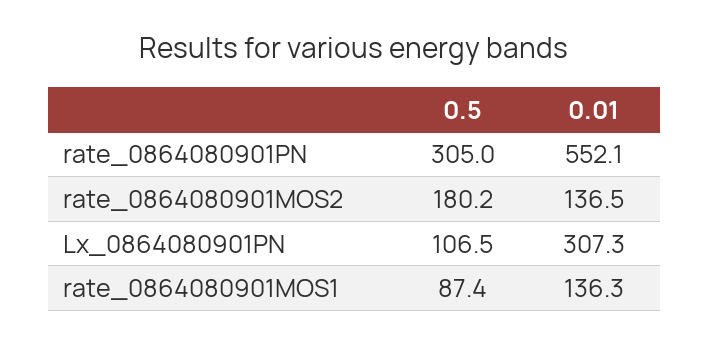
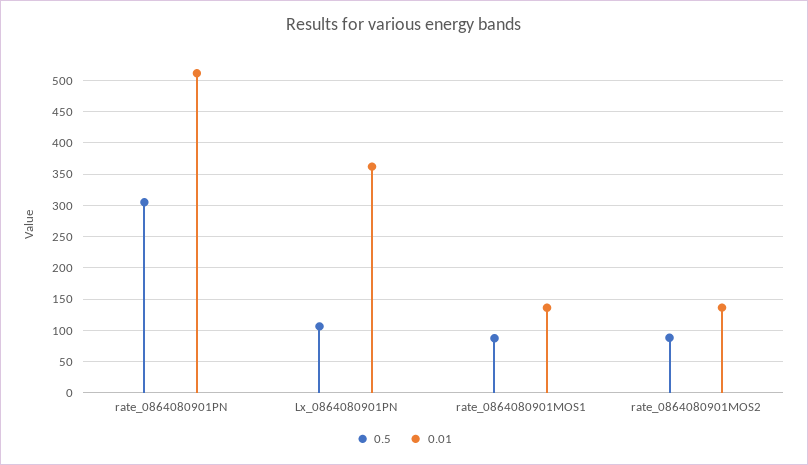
0.01, rate_0864080901PN: 552.1 -> 510
0.5, rate_0864080901MOS2: 180.2 -> 90
0.01, Lx_0864080901PN: 307.3 -> 360

